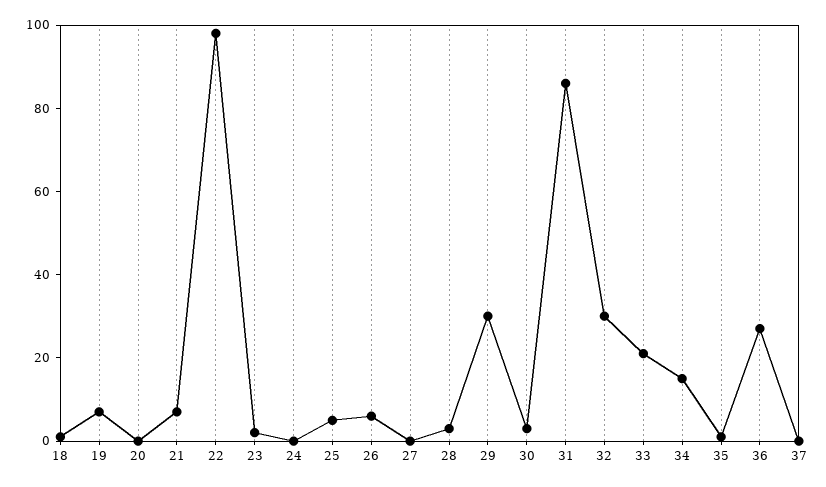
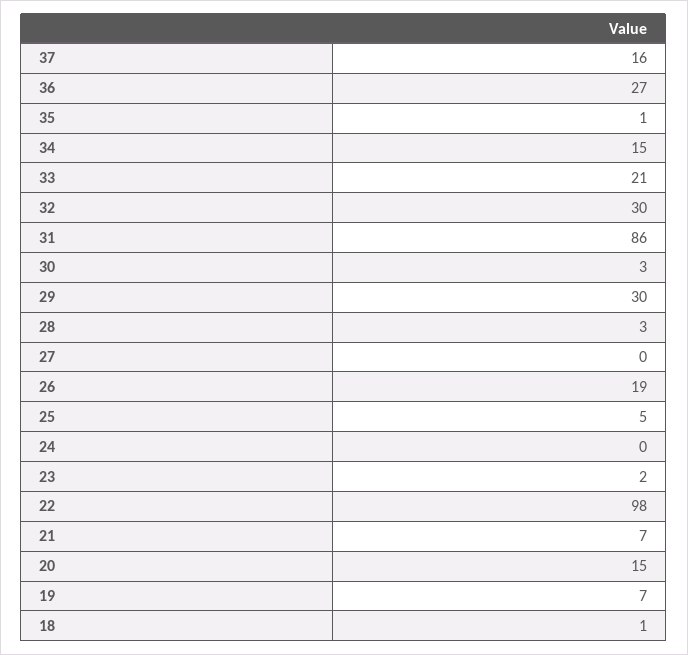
20: 0 -> 15
26: 5 -> 19
37: 0 -> 16

